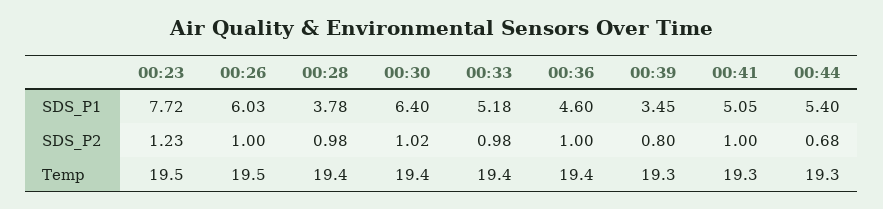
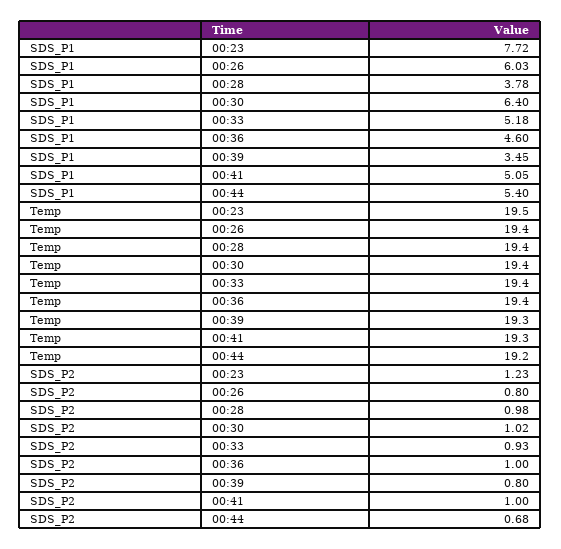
00:26, SDS_P2: 1 -> 0.8
00:33, SDS_P2: 0.98 -> 0.93
00:26, Temp: 19.5 -> 19.4
00:44, Temp: 19.3 -> 19.2

